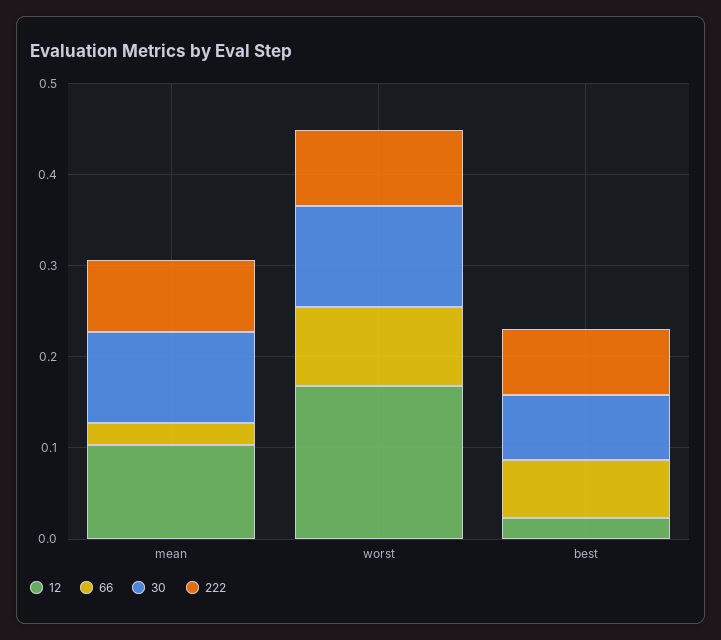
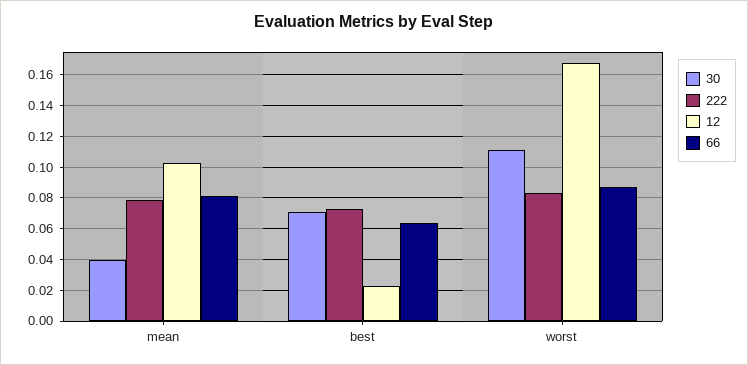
66, mean: 0.02 -> 0.08
30, mean: 0.1 -> 0.04

